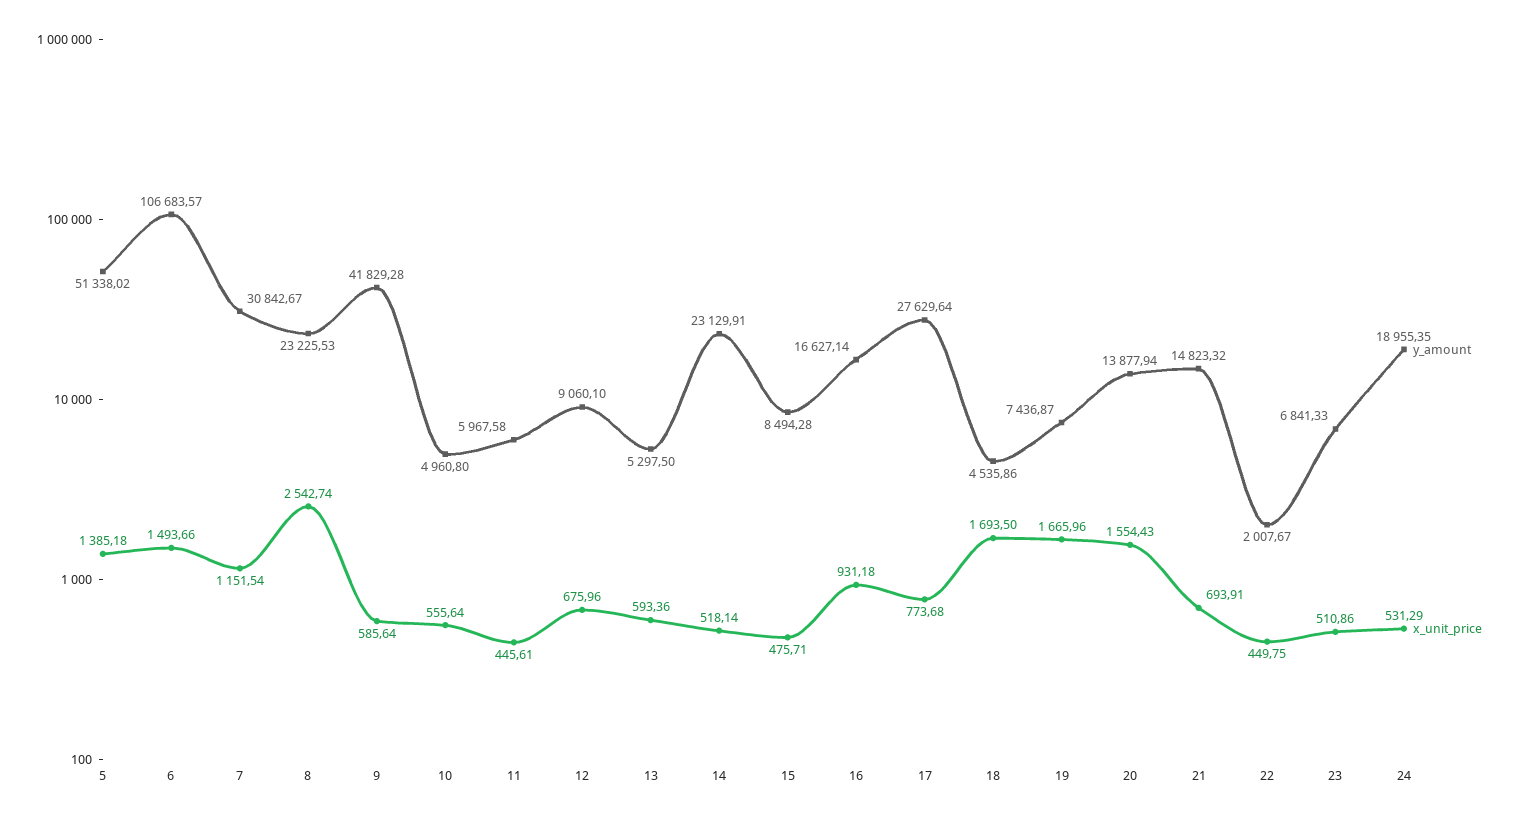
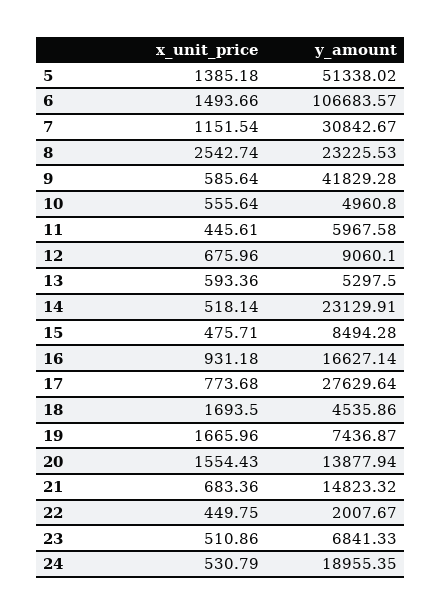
x_unit_price, 21: 693.91 -> 683.36
x_unit_price, 24: 531.29 -> 530.79

